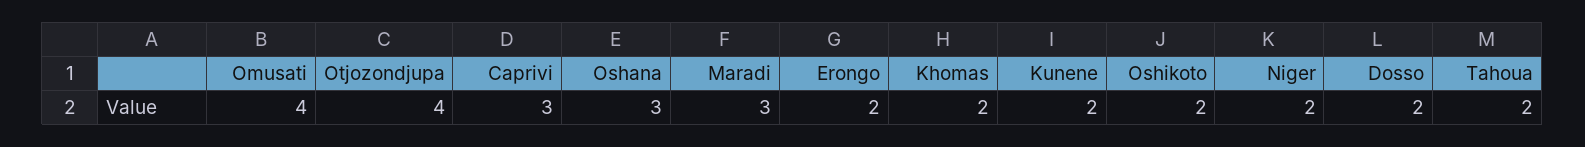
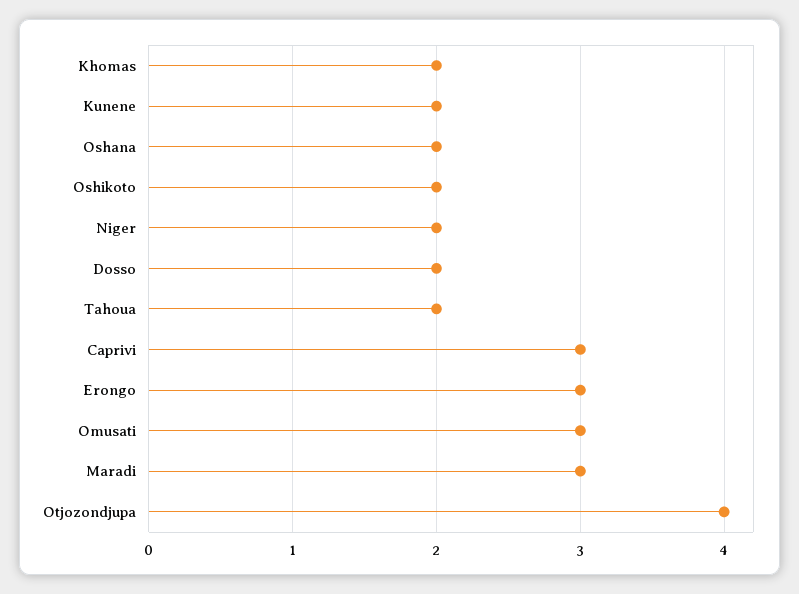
Omusati: 4 -> 3
Oshana: 3 -> 2
Erongo: 2 -> 3

